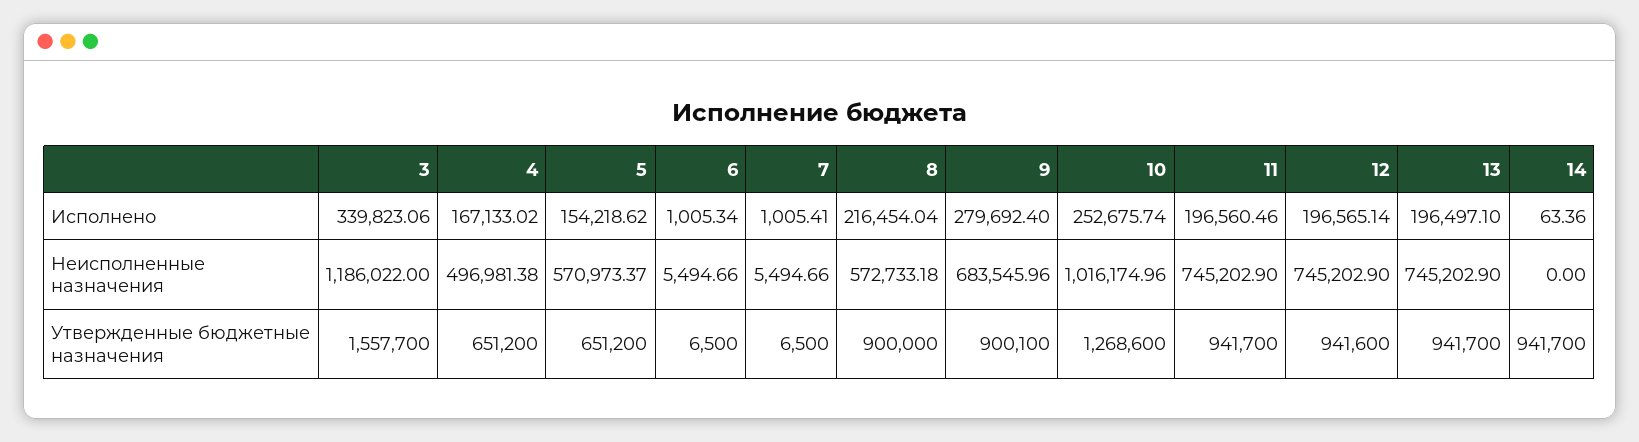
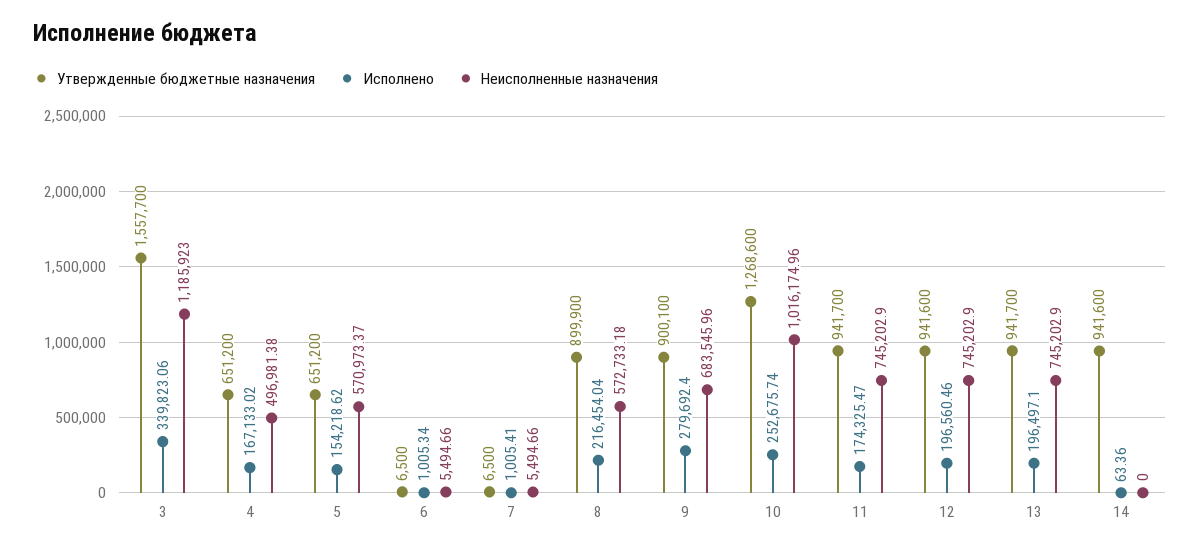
Исполнено, 11: 196560.46 -> 174325.47
Исполнено, 12: 196565.14 -> 196560.46
Неисполненные назначения, 3: 1186022 -> 1185923
Утвержденные бюджетные назначения, 8: 900000 -> 899900
Утвержденные бюджетные назначения, 14: 941700 -> 941600

